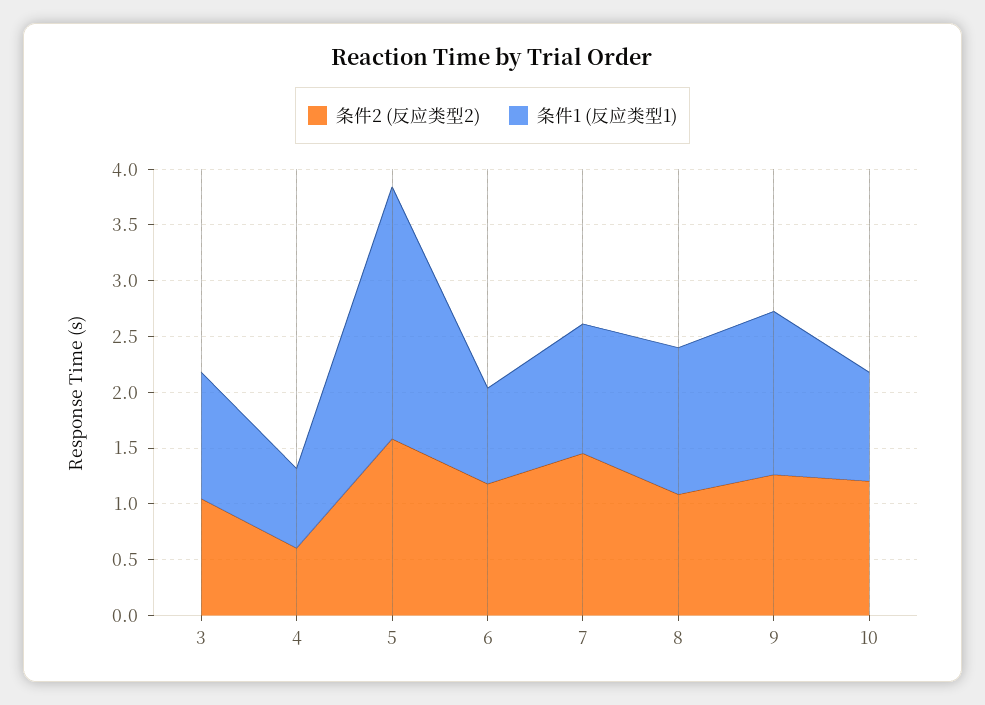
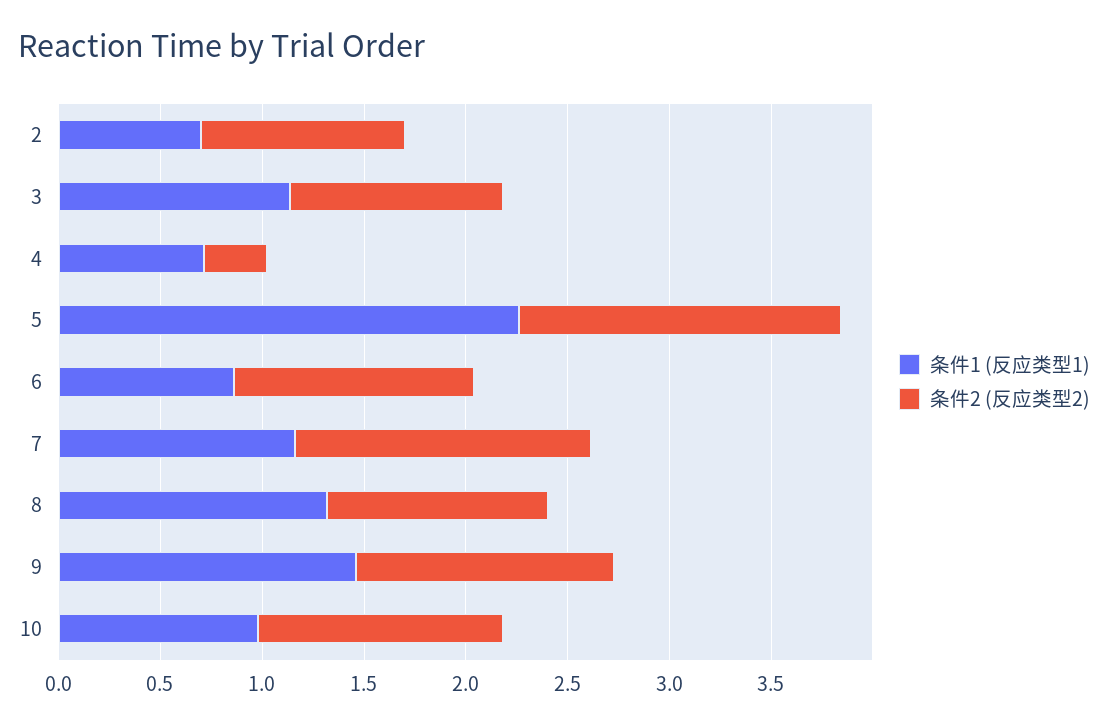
条件2 (反应类型2), 4: 0.6 -> 0.3
条件1 (反应类型1), 2: none -> 0.7
条件2 (反应类型2), 2: none -> 1

